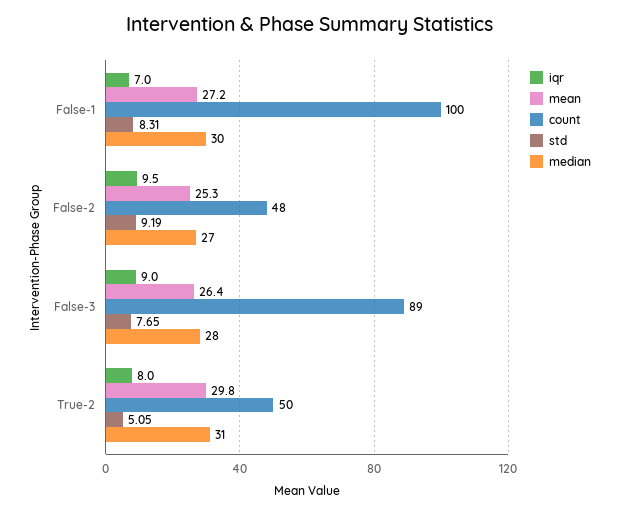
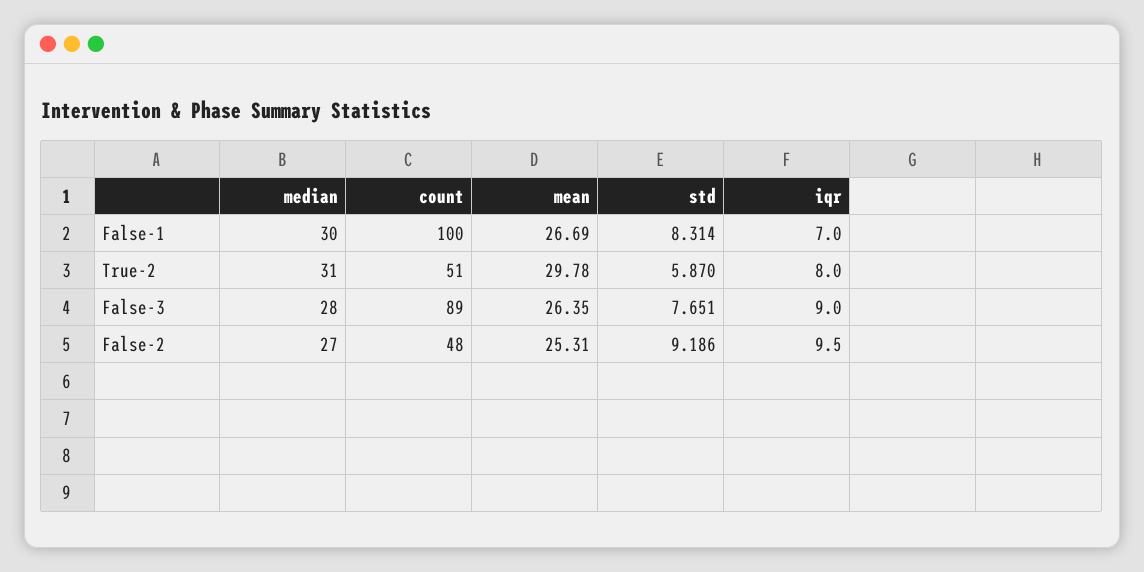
mean, False-1: 27.2 -> 26.69
count, True-2: 50 -> 51
std, True-2: 5.05 -> 5.87

